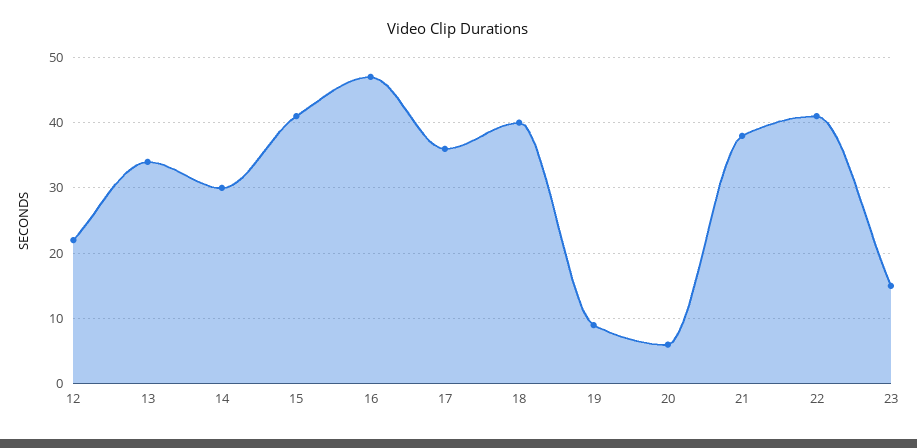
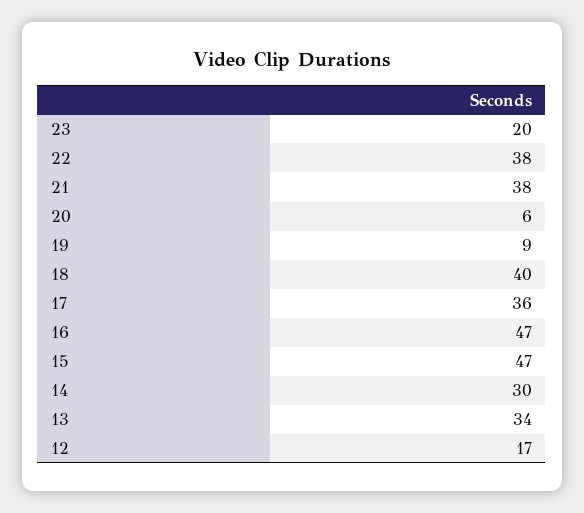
12: 22 -> 17
15: 41 -> 47
22: 41 -> 38
23: 15 -> 20

